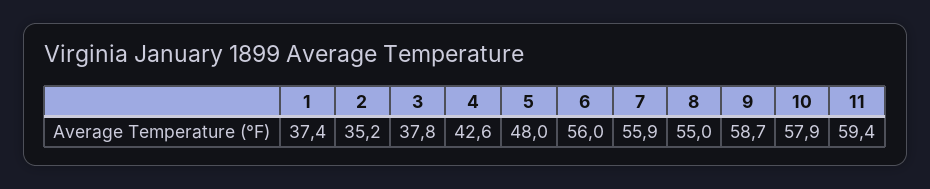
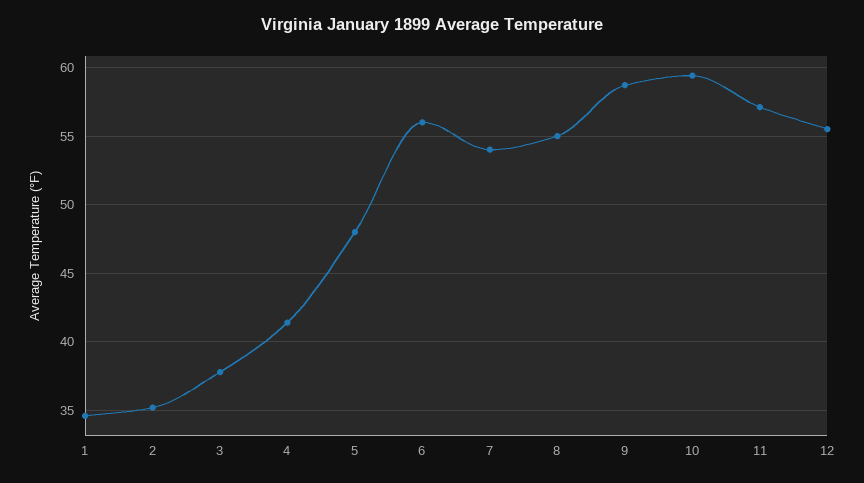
1: 37.4 -> 34.5
4: 42.6 -> 41.5
7: 55.9 -> 54
10: 57.9 -> 59.5
11: 59.4 -> 57
12: none -> 55.5

